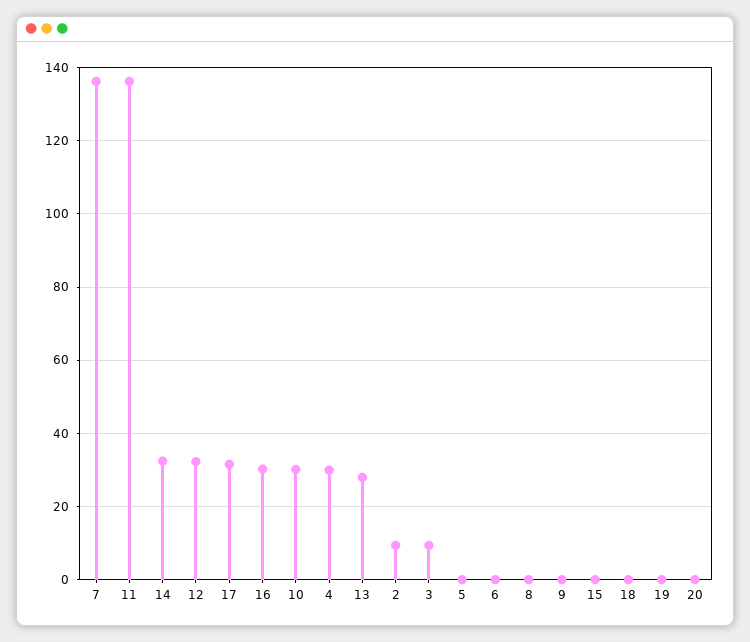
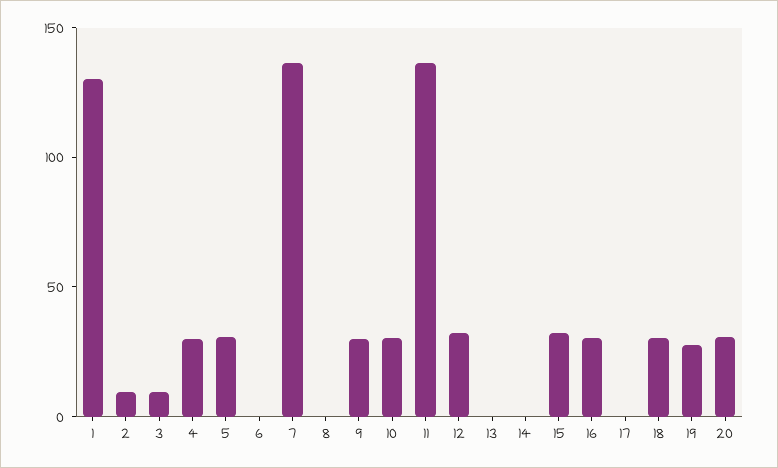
14: 32 -> 0
17: 32 -> 0
13: 28 -> 0
5: 0 -> 30
9: 0 -> 30
15: 0 -> 30
18: 0 -> 30
19: 0 -> 30
20: 0 -> 30
1: none -> 130

